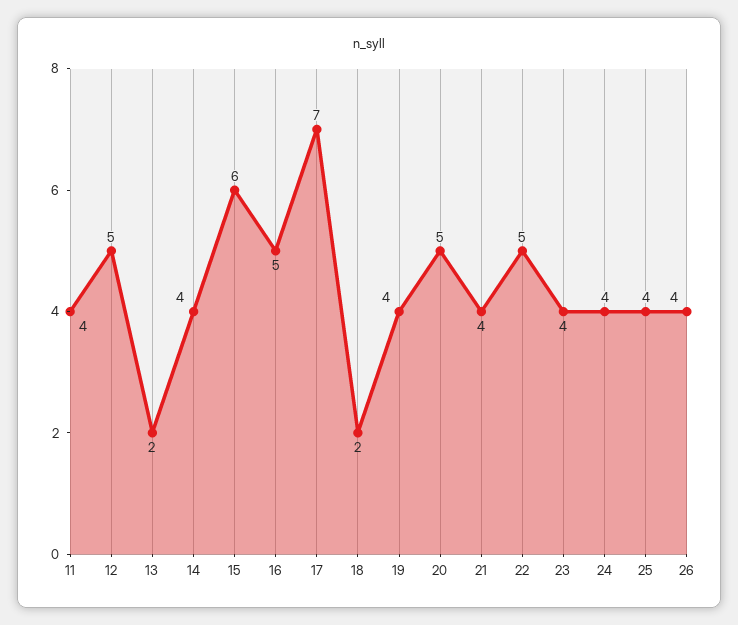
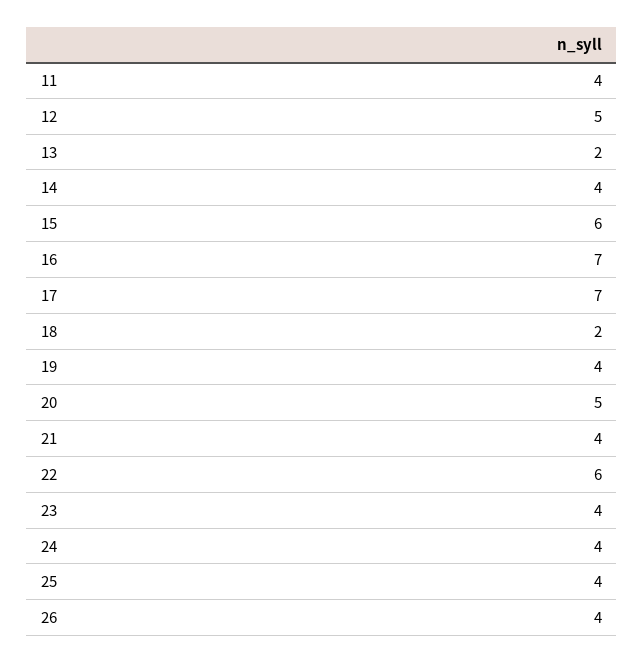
16: 5 -> 7
22: 5 -> 6

